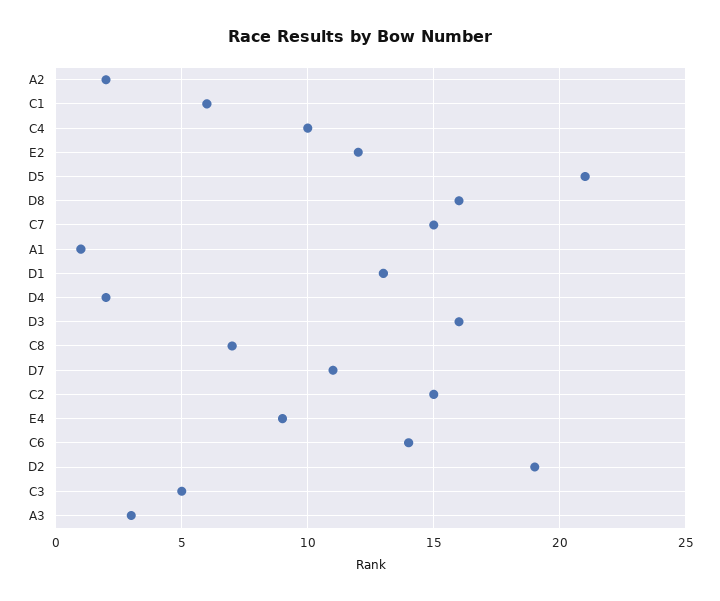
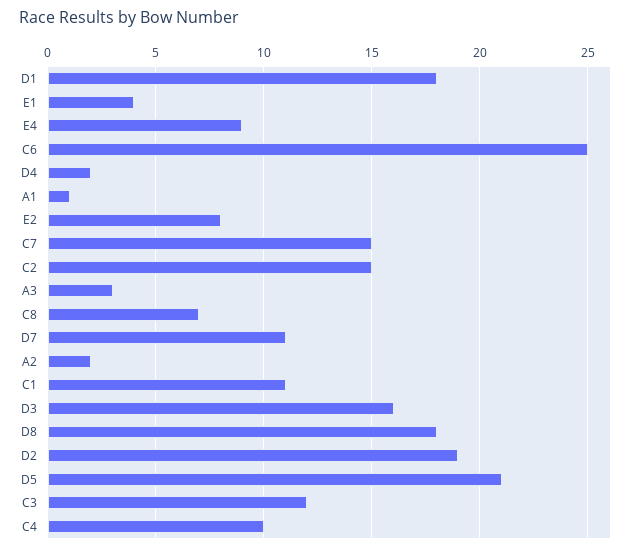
C1: 6 -> 11
E2: 12 -> 8
D8: 16 -> 18
D1: 13 -> 18
C6: 14 -> 25
C3: 5 -> 12
E1: none -> 4

